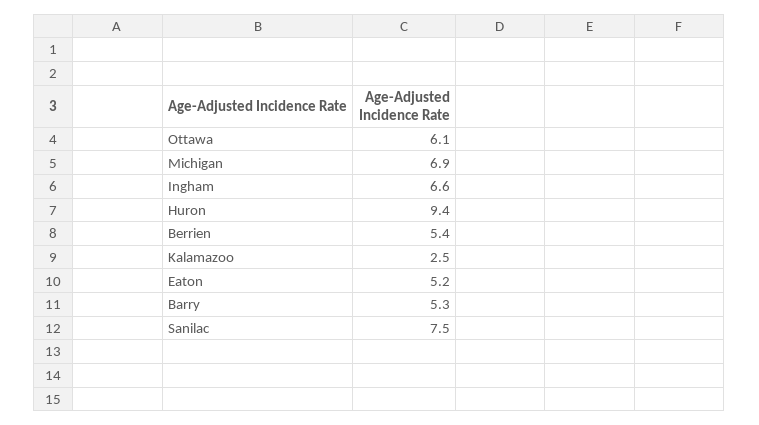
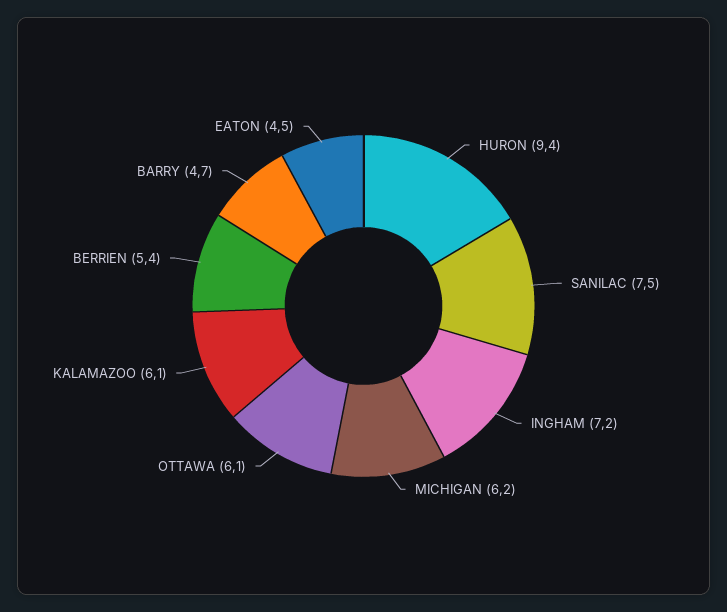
Michigan: 6.9 -> 6.2
Ingham: 6.6 -> 7.2
Kalamazoo: 2.5 -> 6.1
Eaton: 5.2 -> 4.5
Barry: 5.3 -> 4.7

